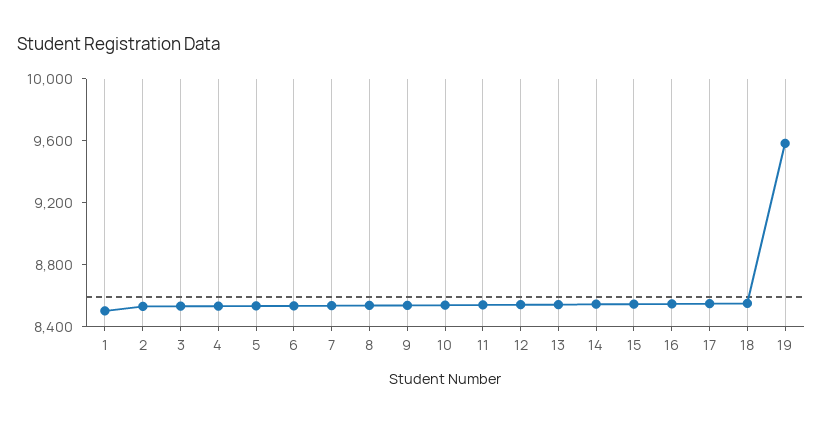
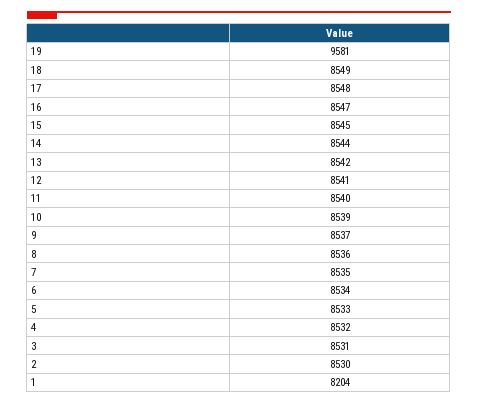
1: 8500 -> 8204

